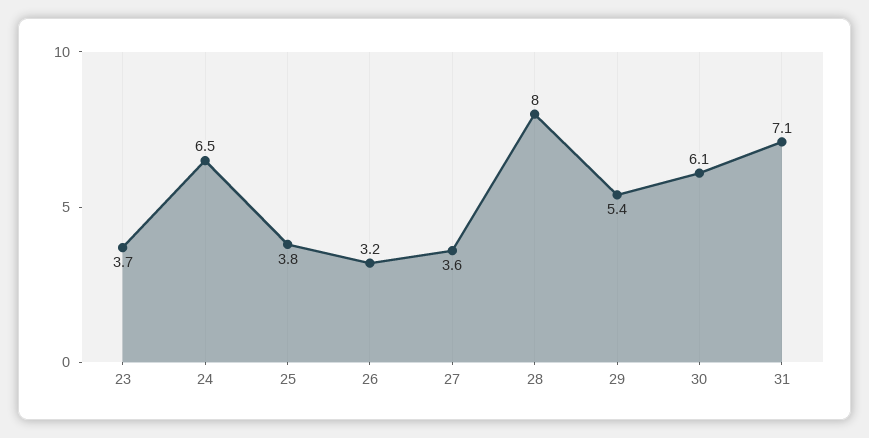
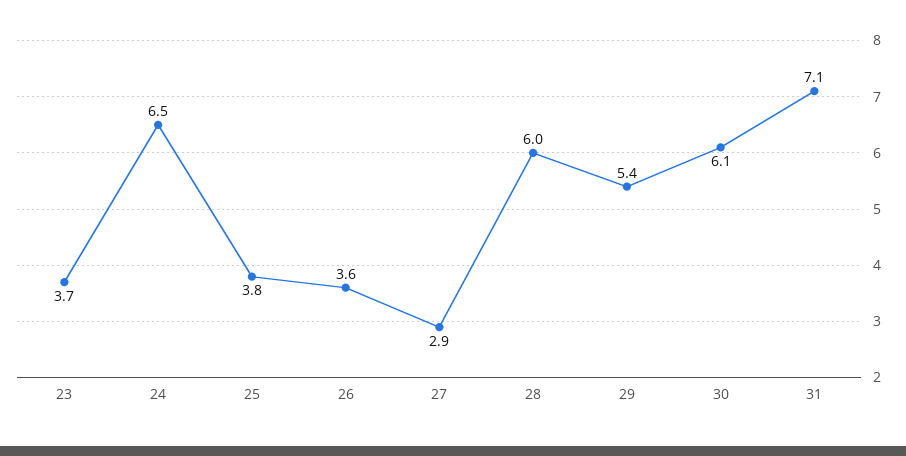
26: 3.2 -> 3.6
27: 3.6 -> 2.9
28: 8 -> 6

